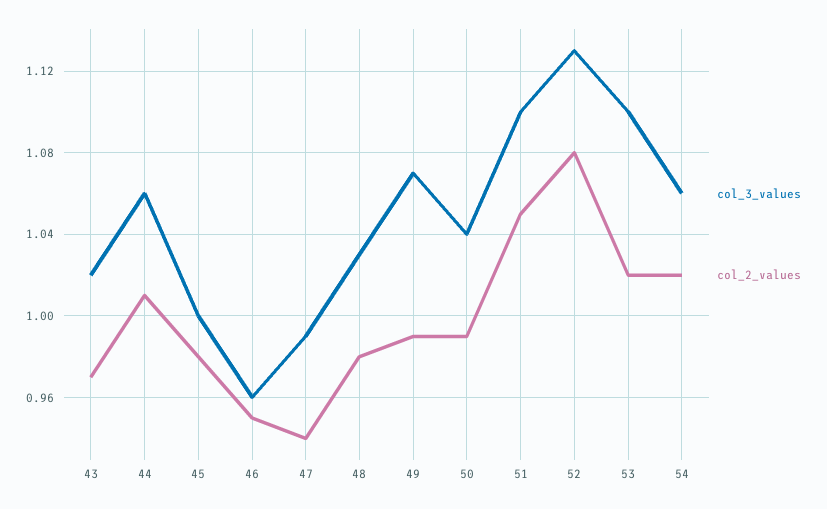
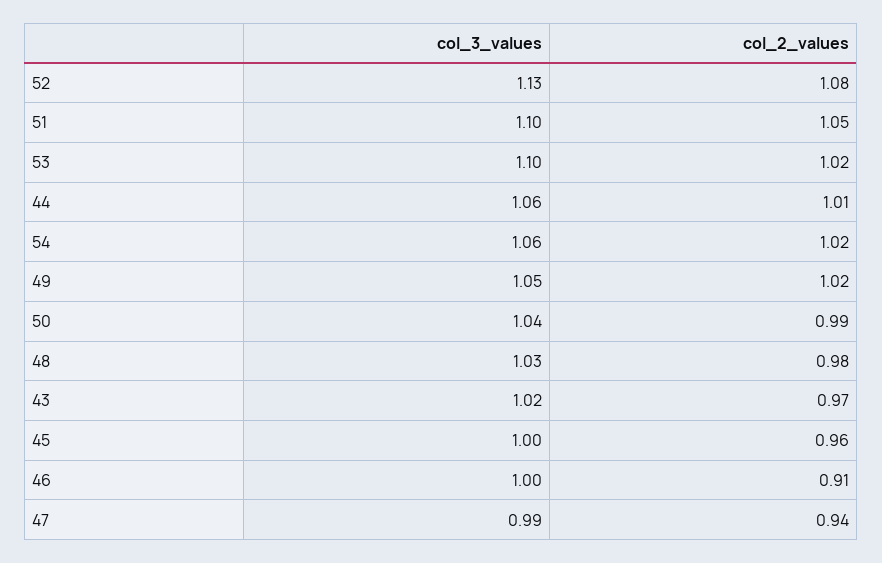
col_2_values, 45: 0.98 -> 0.96
col_3_values, 46: 0.96 -> 1
col_2_values, 46: 0.95 -> 0.91
col_3_values, 49: 1.07 -> 1.05
col_2_values, 49: 0.99 -> 1.02

